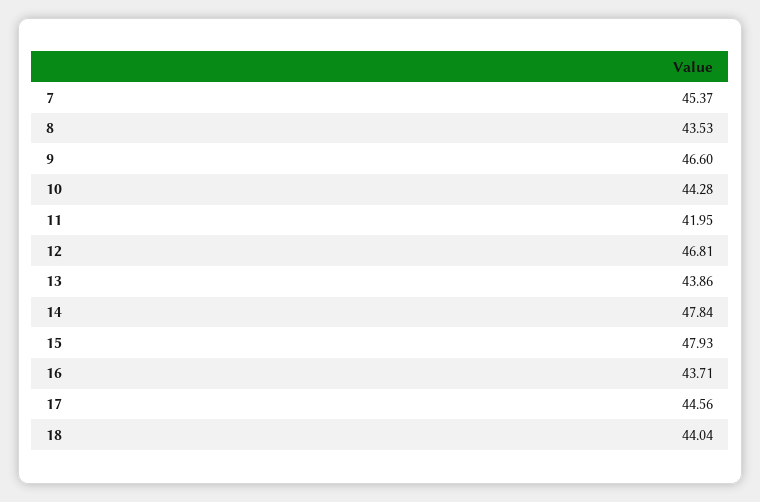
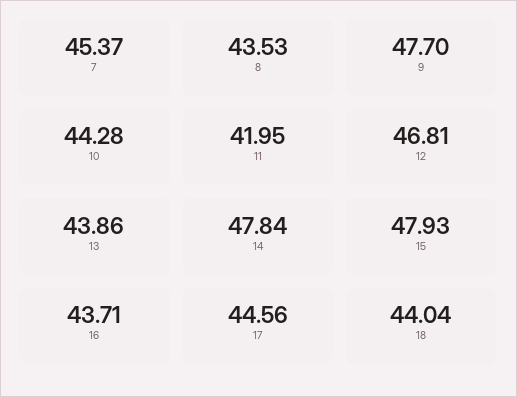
9: 46.6 -> 47.7

